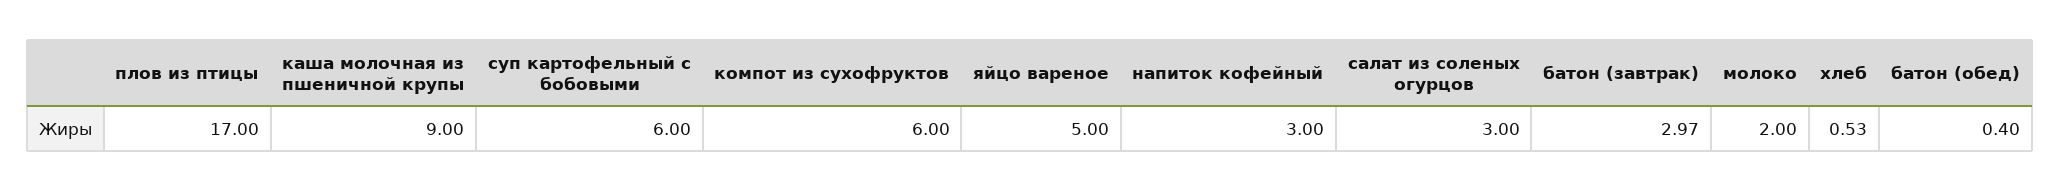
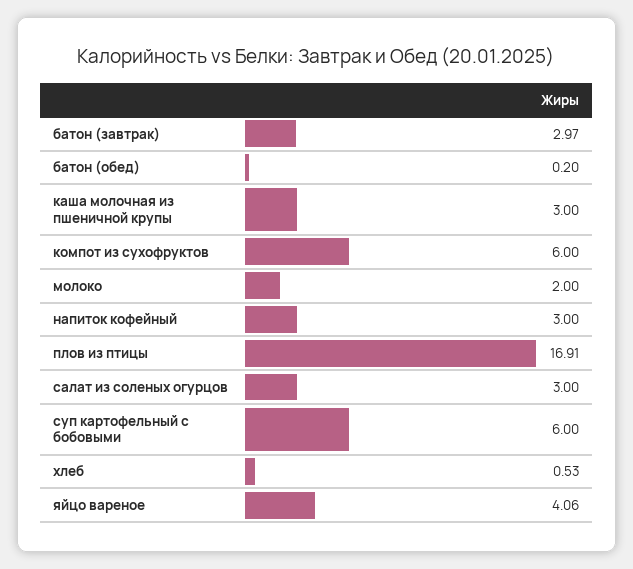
плов из птицы: 17 -> 16.91
каша молочная из пшеничной крупы: 9 -> 3
яйцо вареное: 5 -> 4.06
батон (обед): 0.4 -> 0.2

